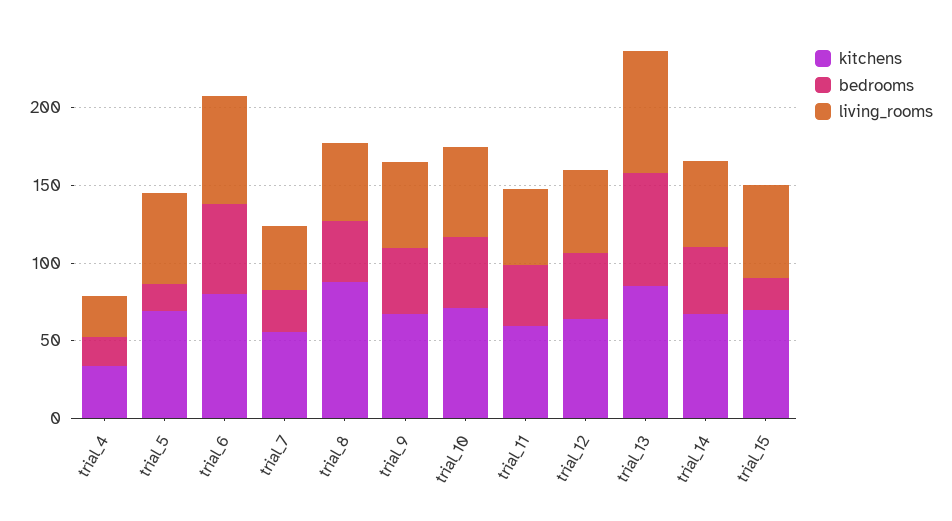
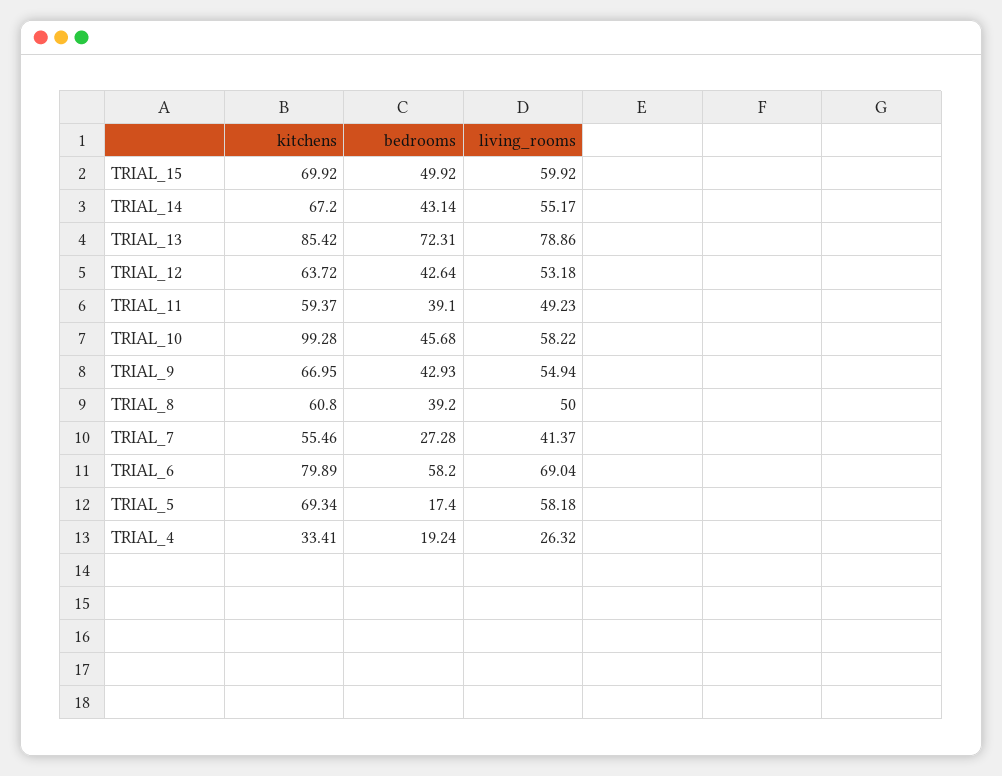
kitchens, trial_8: 90 -> 60.8
kitchens, trial_10: 70 -> 99.28
bedrooms, trial_15: 20 -> 49.92

